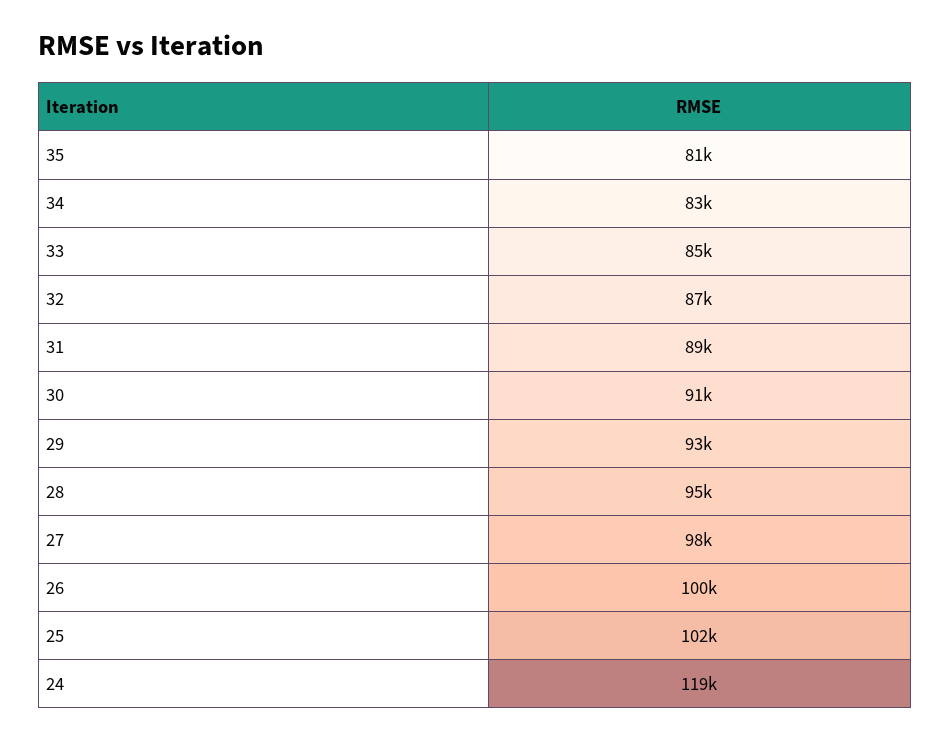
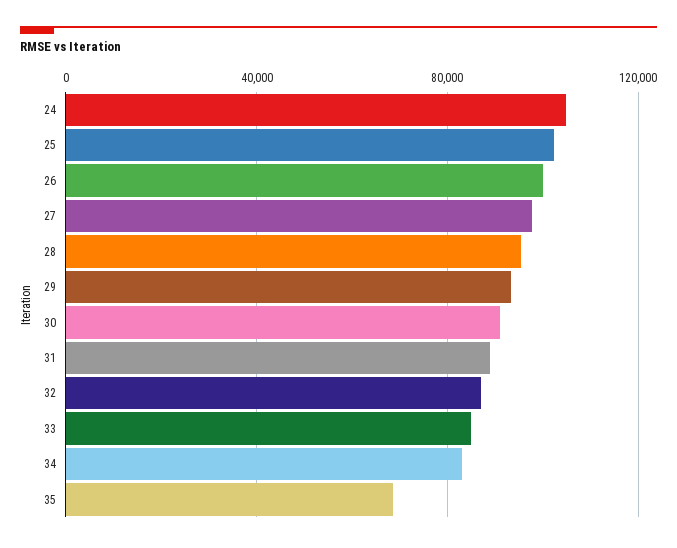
35: 81000 -> 70000
24: 119000 -> 105000

